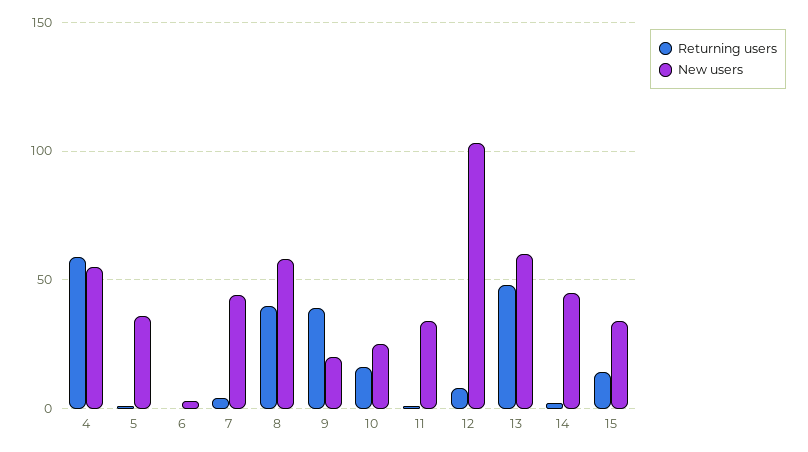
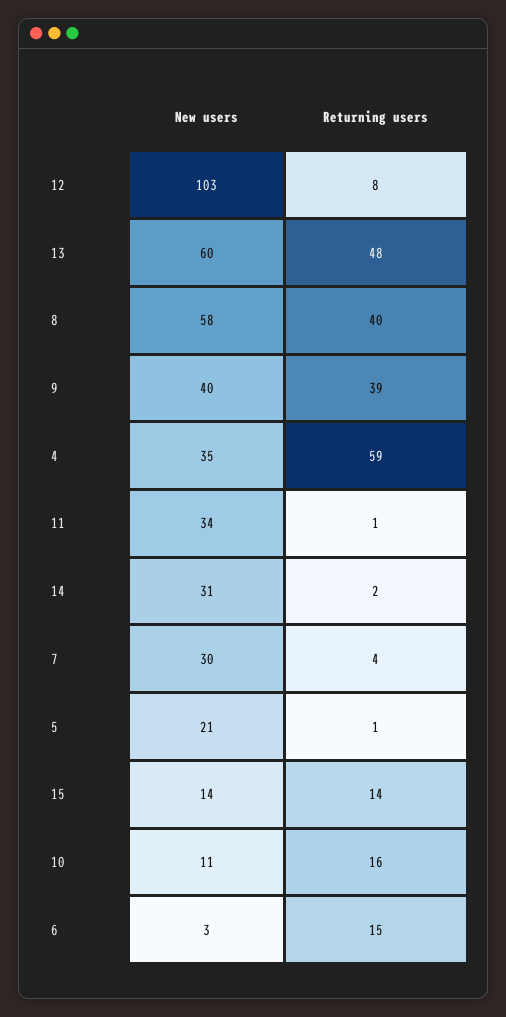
New users, 4: 55 -> 35
New users, 5: 35 -> 21
Returning users, 6: 0 -> 15
New users, 7: 45 -> 30
New users, 9: 20 -> 40
New users, 10: 25 -> 11
New users, 14: 45 -> 31
New users, 15: 35 -> 14

